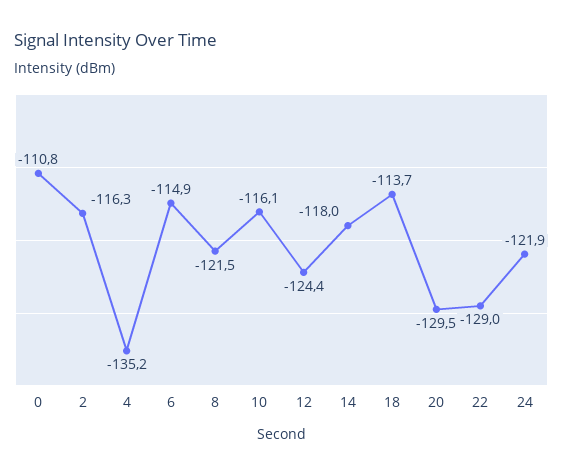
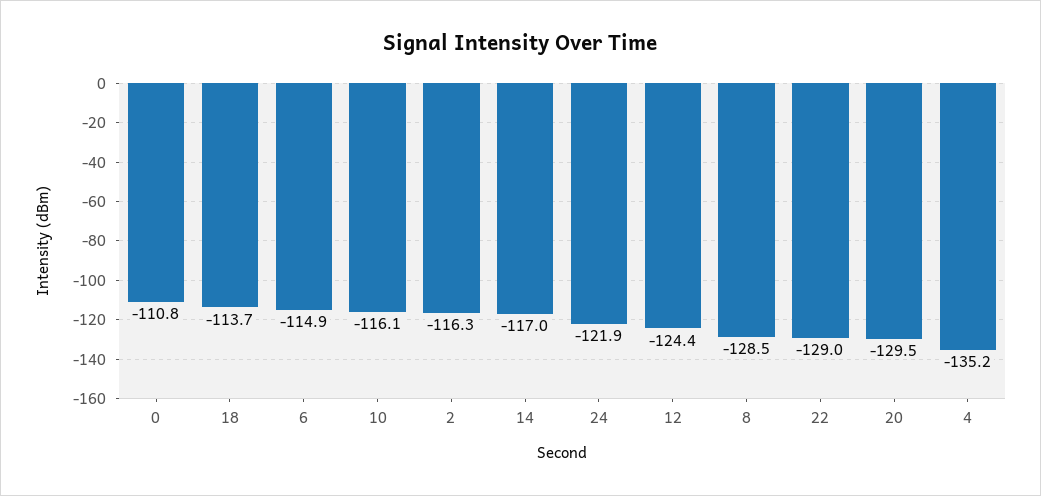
8: -121.5 -> -128.5
14: -118 -> -117

